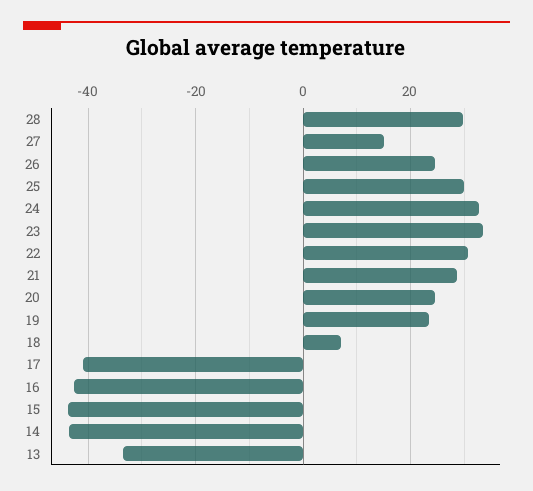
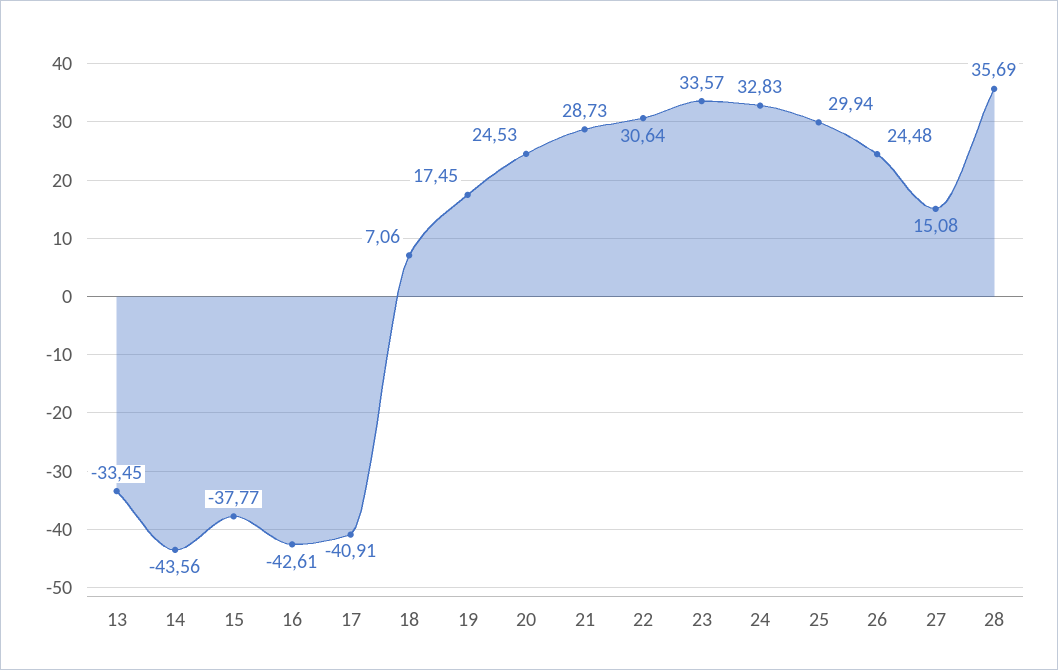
28: 30 -> 35.69
19: 24 -> 17.45
15: -44 -> -37.77

